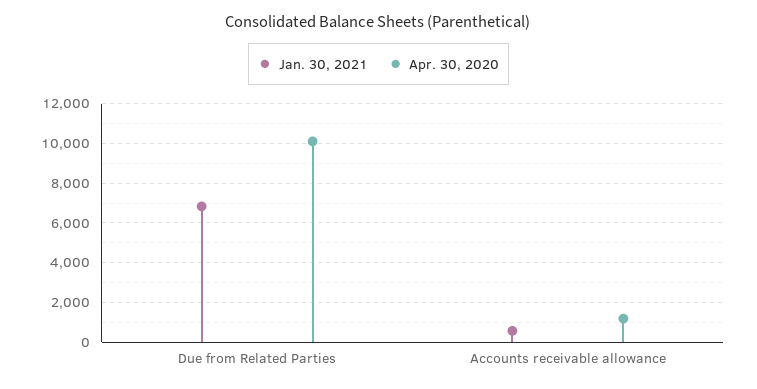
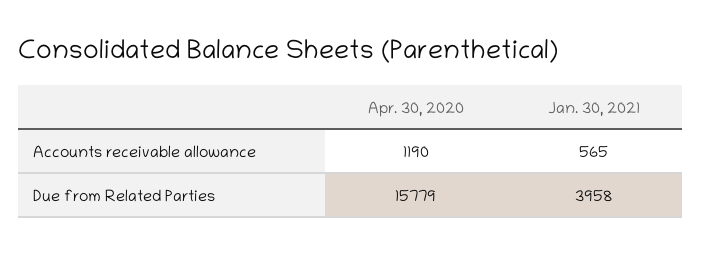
Jan. 30, 2021, Due from Related Parties: 7000 -> 3958
Apr. 30, 2020, Due from Related Parties: 10000 -> 15779

